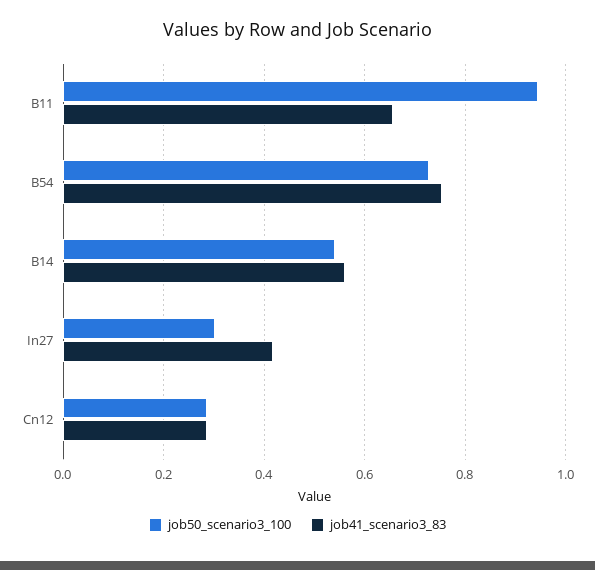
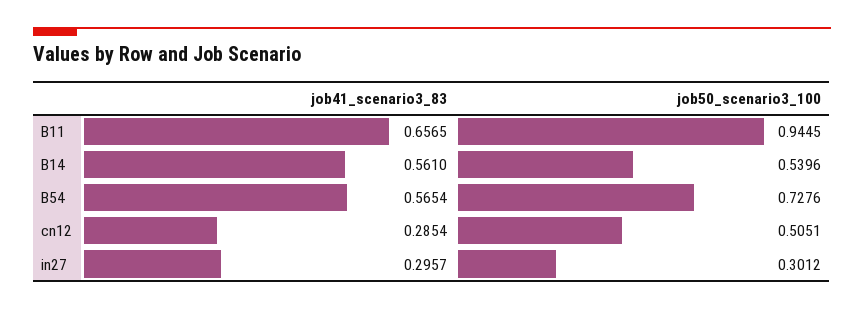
job41_scenario3_83, B54: 0.76 -> 0.5654
job41_scenario3_83, In27: 0.42 -> 0.2957
job50_scenario3_100, Cn12: 0.28 -> 0.5051

